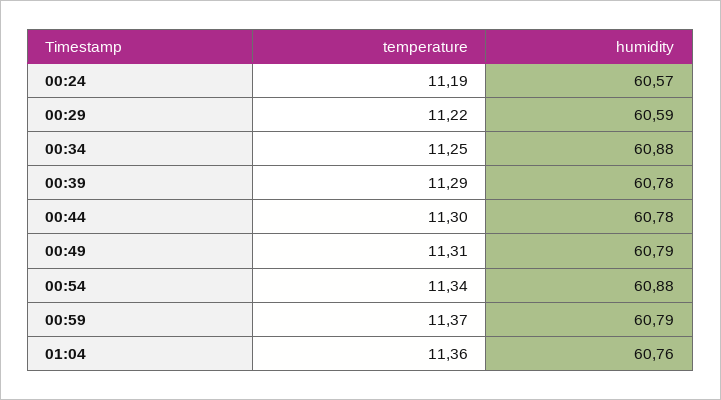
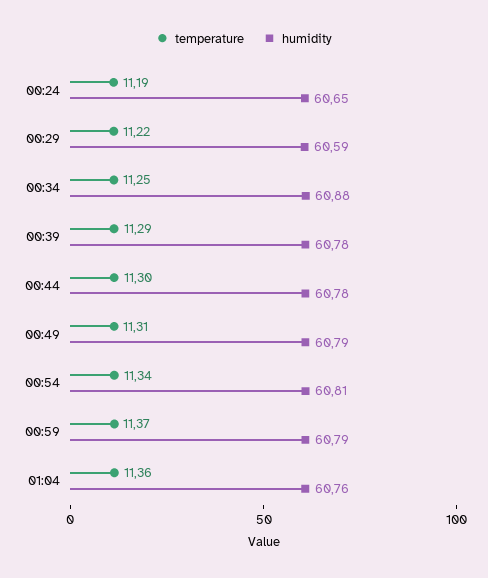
humidity, 00:24: 60.57 -> 60.65
humidity, 00:54: 60.88 -> 60.81

